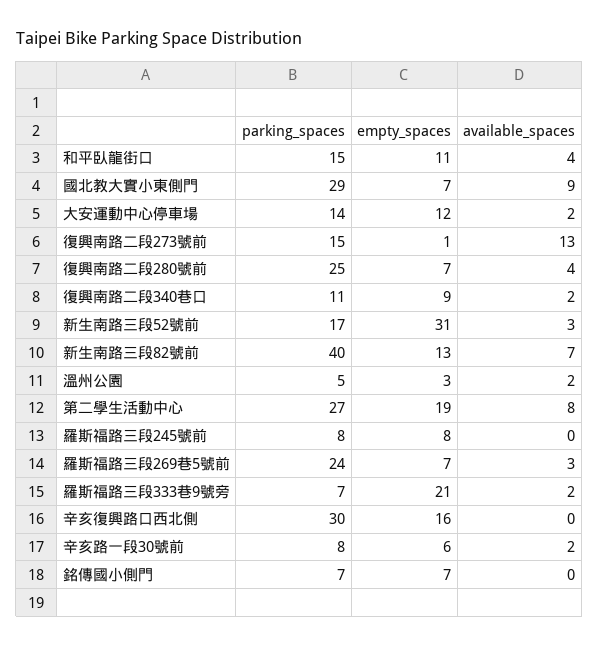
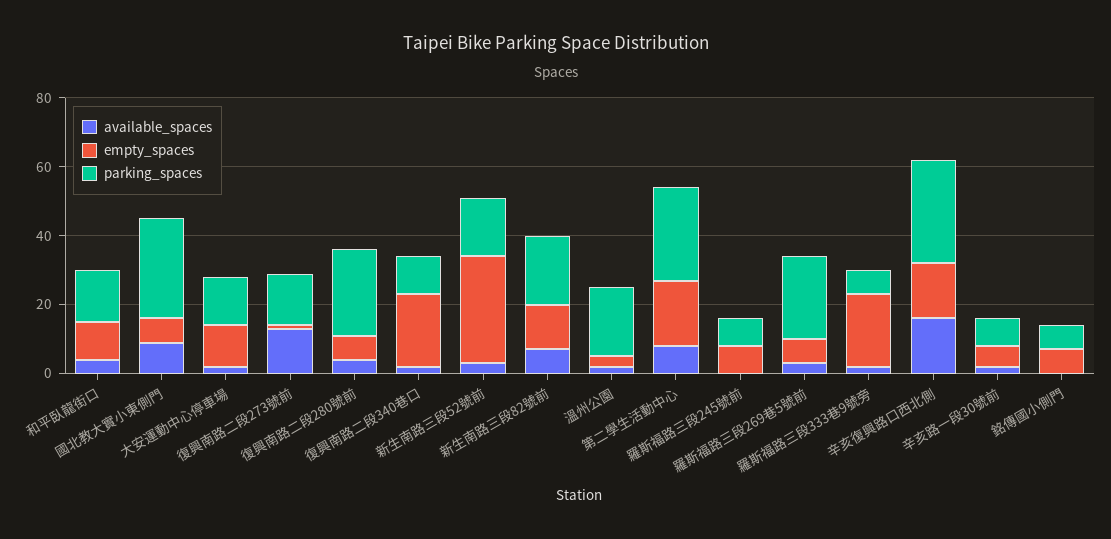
empty_spaces, 復興南路二段340巷口: 9 -> 20
parking_spaces, 新生南路三段82號前: 40 -> 20
parking_spaces, 溫州公園: 5 -> 20
available_spaces, 辛亥復興路口西北側: 0 -> 15

